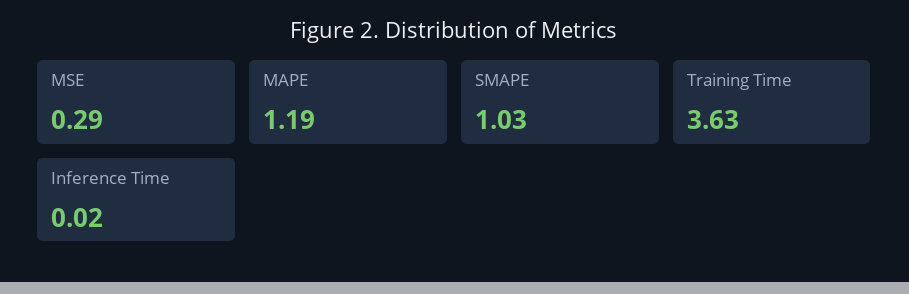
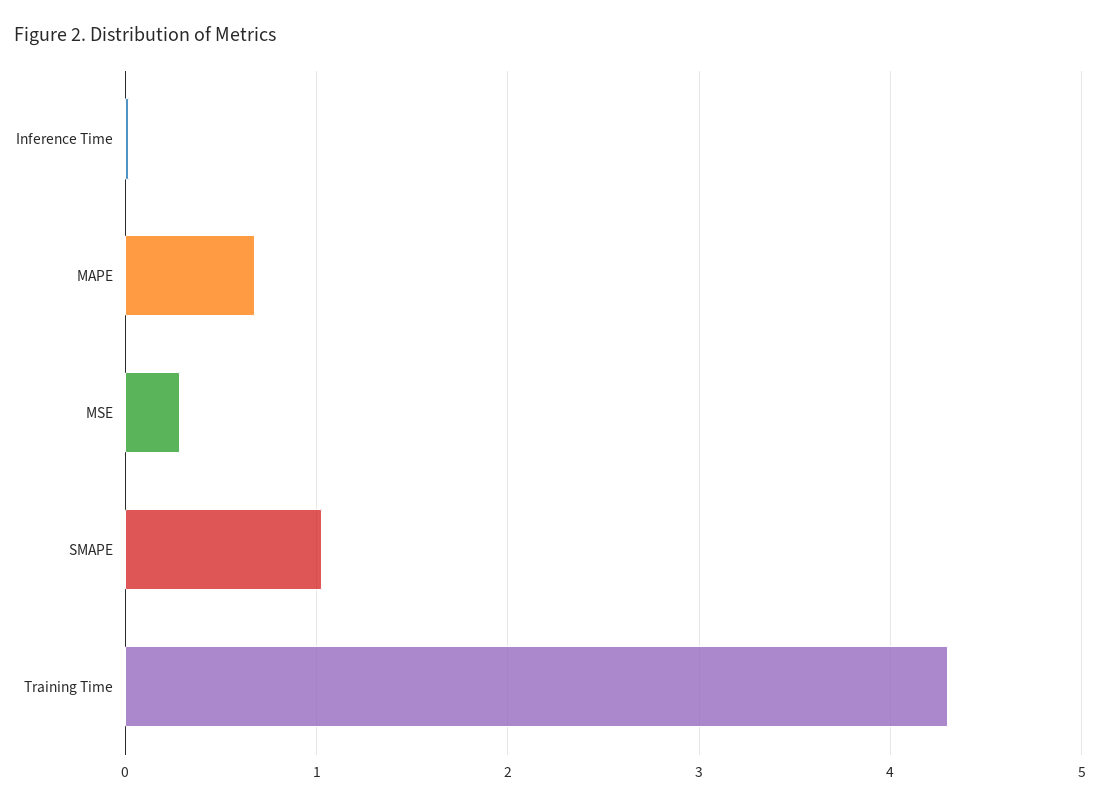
MAPE: 1.19 -> 0.7
Training Time: 3.63 -> 4.3

